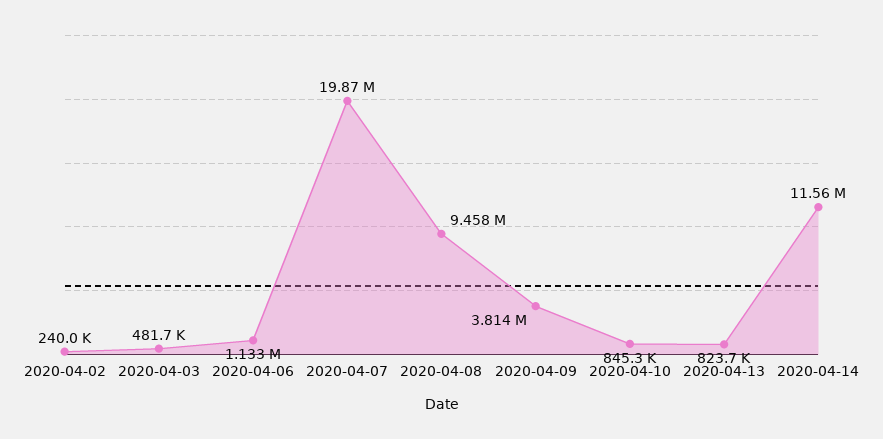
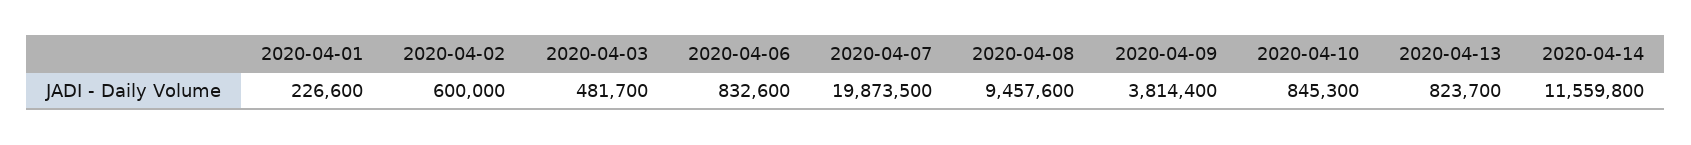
2020-04-02: 240000 -> 600000
2020-04-06: 1133000 -> 832600
2020-04-01: none -> 226600

